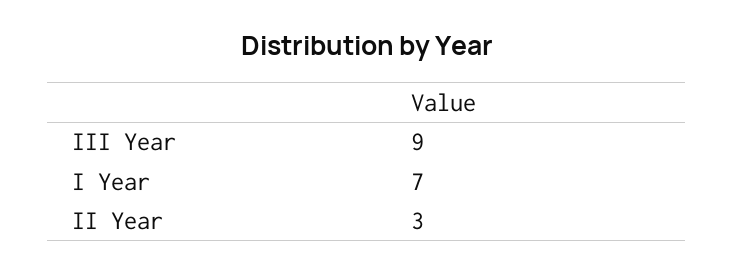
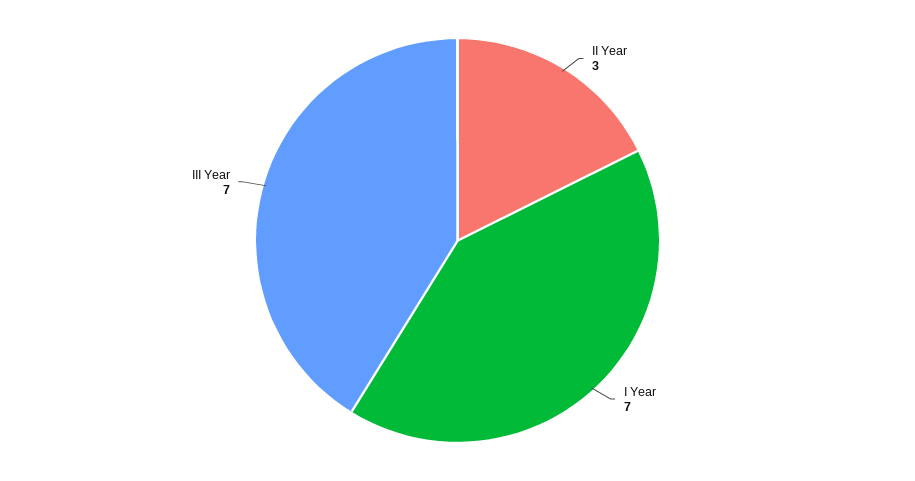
III Year: 9 -> 7

